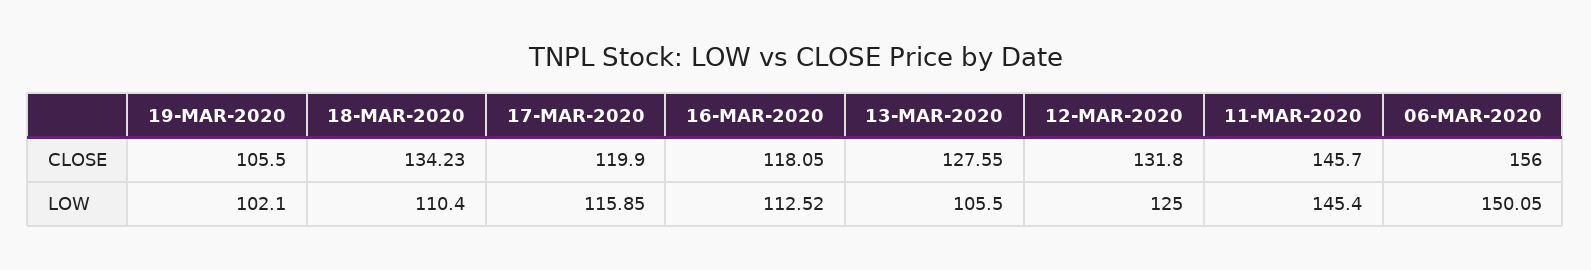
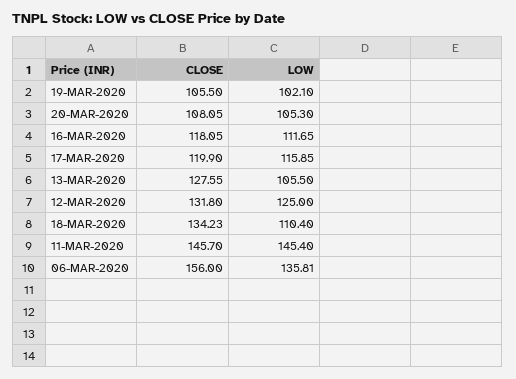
16-MAR-2020, LOW: 112.52 -> 111.65
06-MAR-2020, LOW: 150.05 -> 135.81
20-MAR-2020, CLOSE: none -> 108.05
20-MAR-2020, LOW: none -> 105.3

